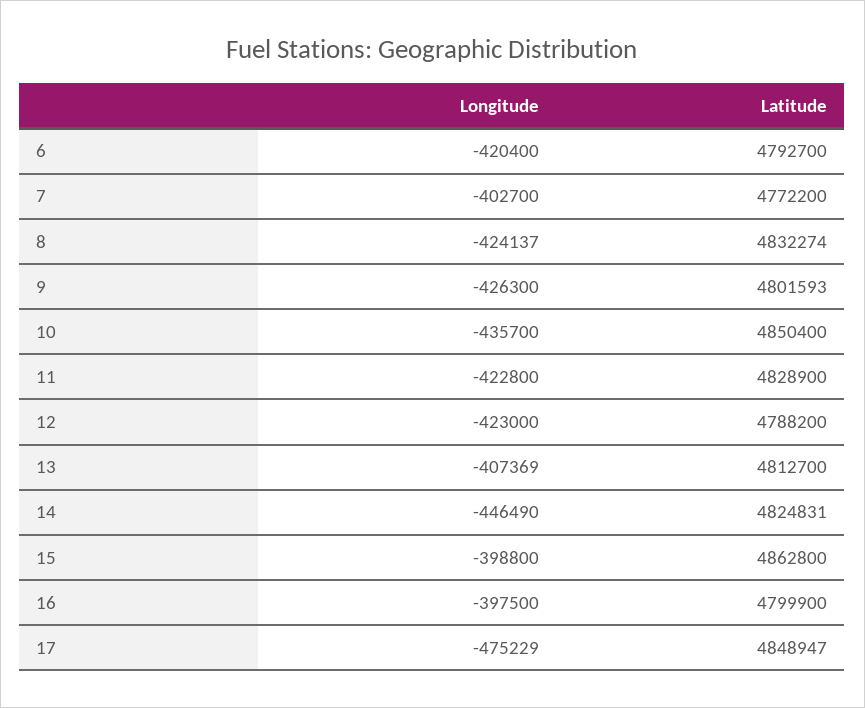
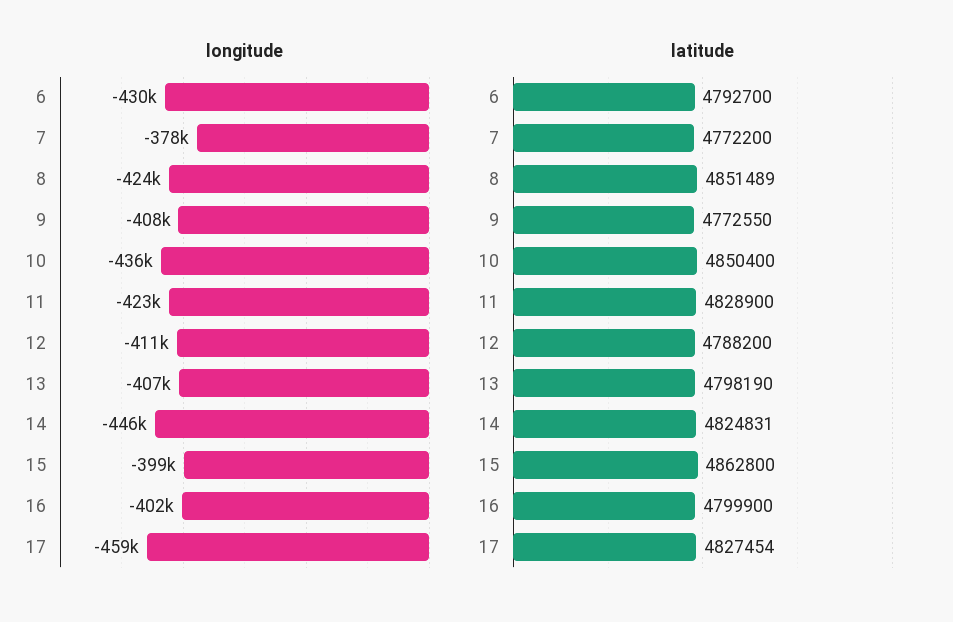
Longitude, 6: -420400 -> -430000
Longitude, 7: -402700 -> -378000
Latitude, 8: 4832274 -> 4851489
Longitude, 9: -426300 -> -408000
Latitude, 9: 4801593 -> 4772550
Longitude, 12: -423000 -> -411000
Latitude, 13: 4812700 -> 4798190
Longitude, 16: -397500 -> -402000
Longitude, 17: -475229 -> -459000
Latitude, 17: 4848947 -> 4827454

